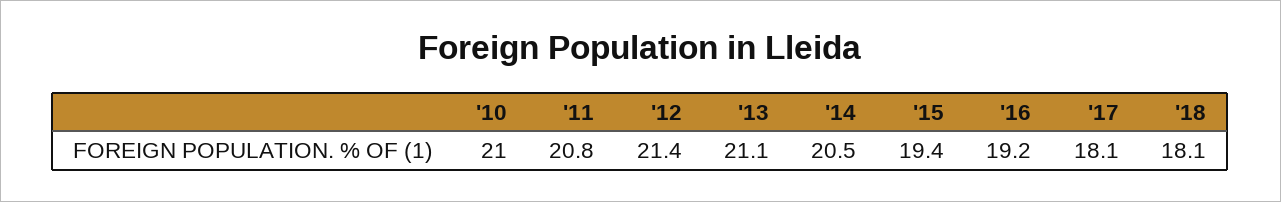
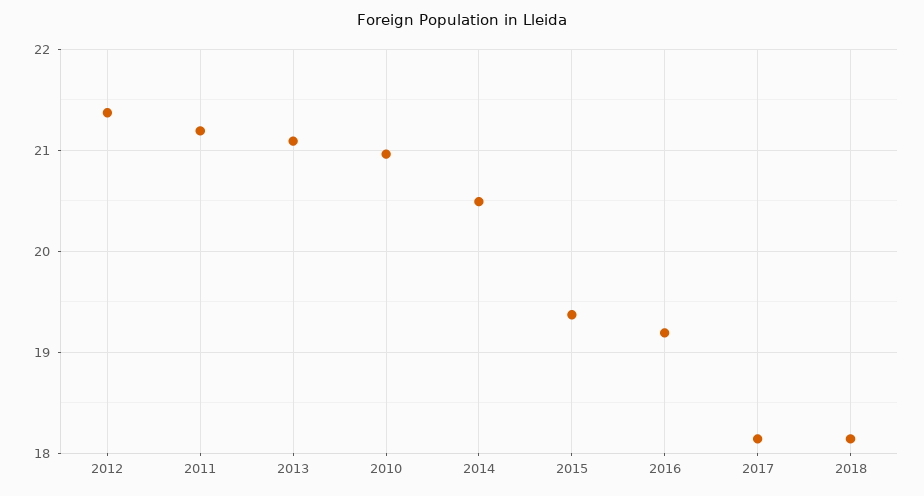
'11: 20.8 -> 21.2

